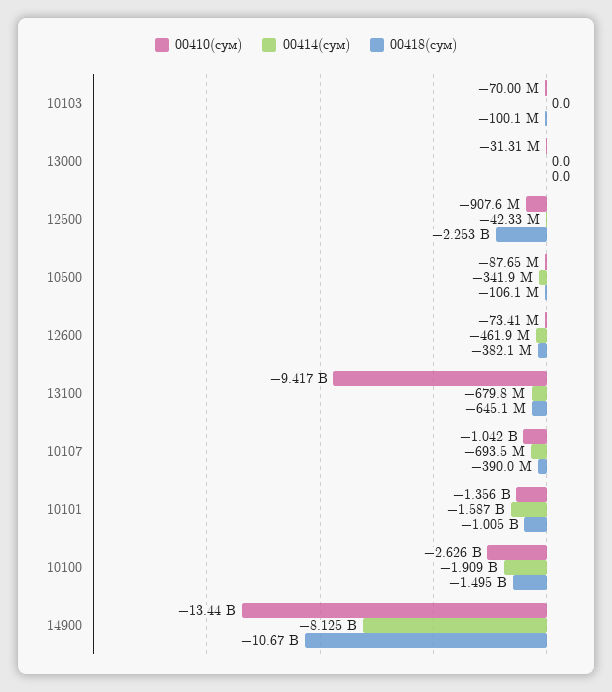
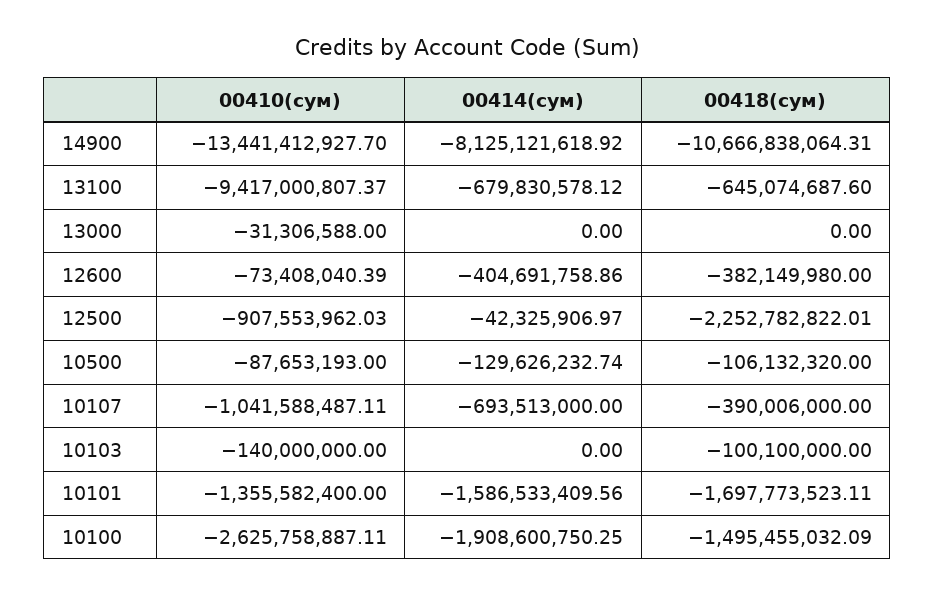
00410(сум), 10103: -70000000 -> -140000000
00414(сум), 10500: -341900000 -> -129626232.74
00414(сум), 12600: -461900000 -> -404691758.86
00418(сум), 10101: -1005000000 -> -1697773523.11

